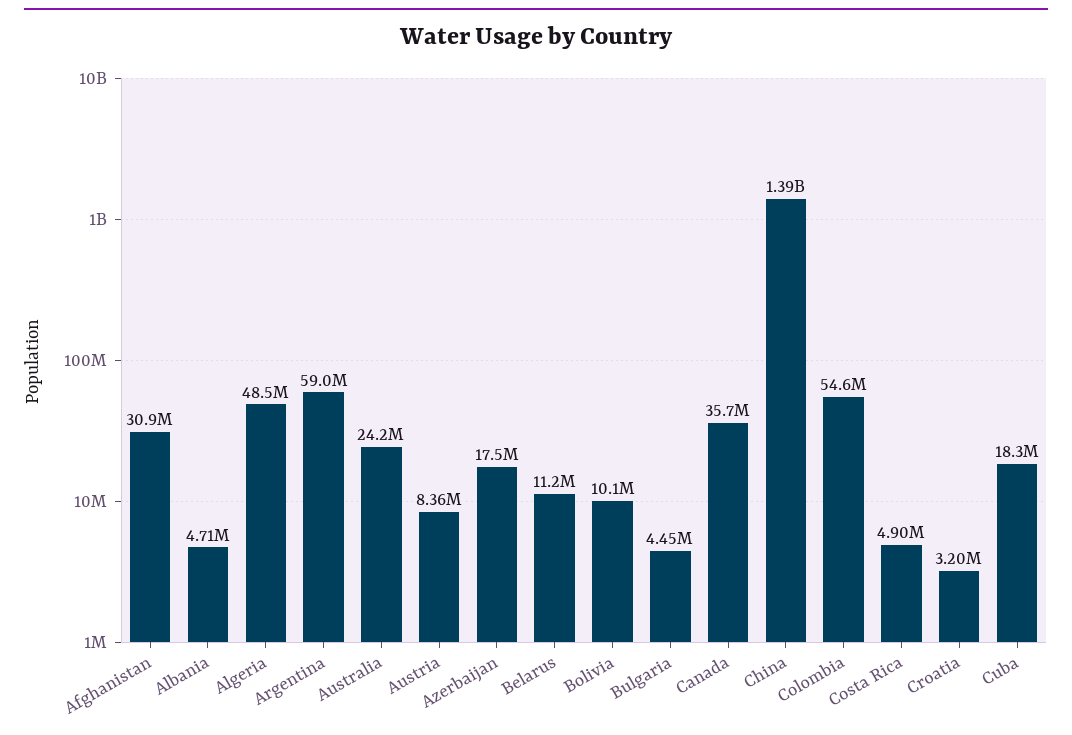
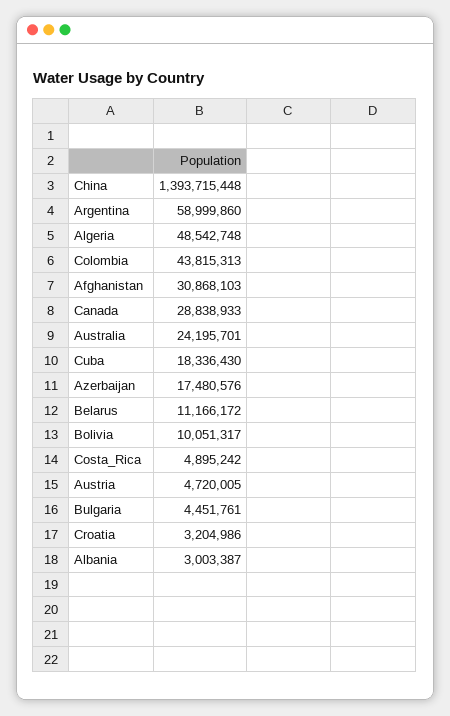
Albania: 4710000 -> 3003387
Austria: 8360000 -> 4720005
Canada: 35700000 -> 28838933
Colombia: 54600000 -> 43815313

